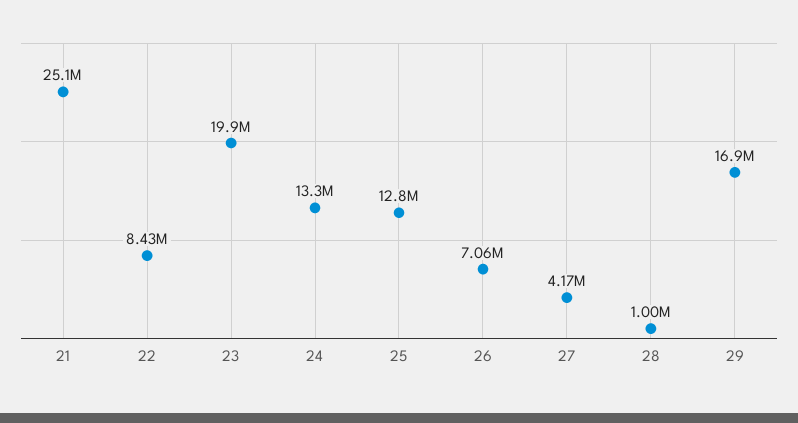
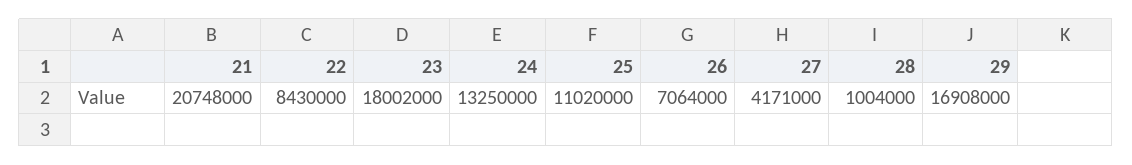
21: 25100000 -> 20748000
23: 19900000 -> 18002000
25: 12800000 -> 11020000

